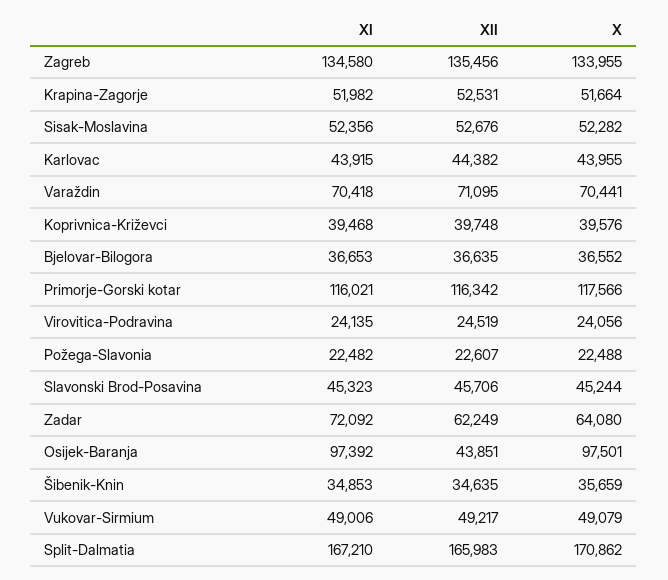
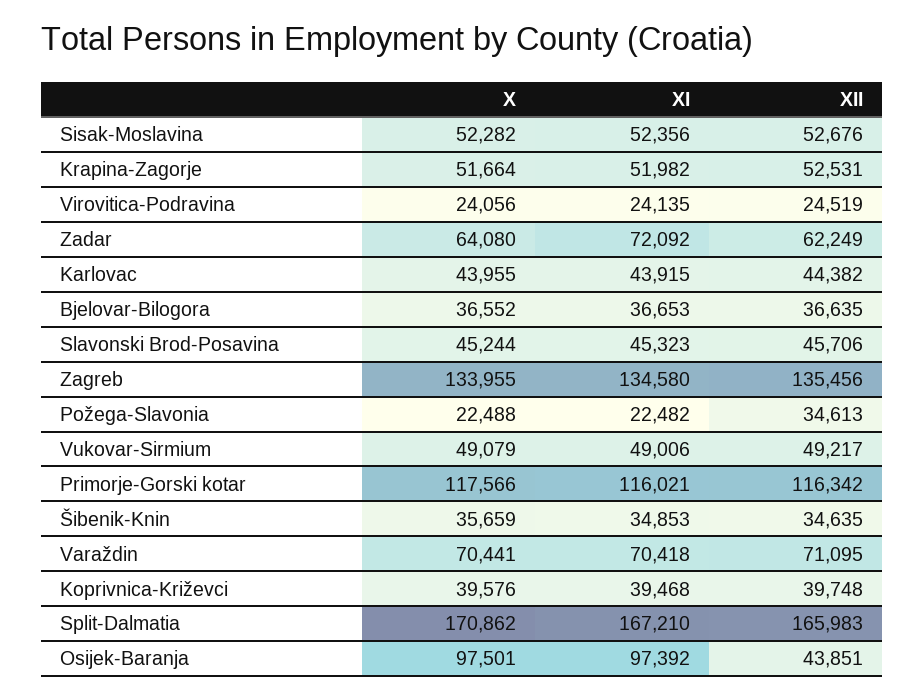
XII, Požega-Slavonia: 22607 -> 34613

